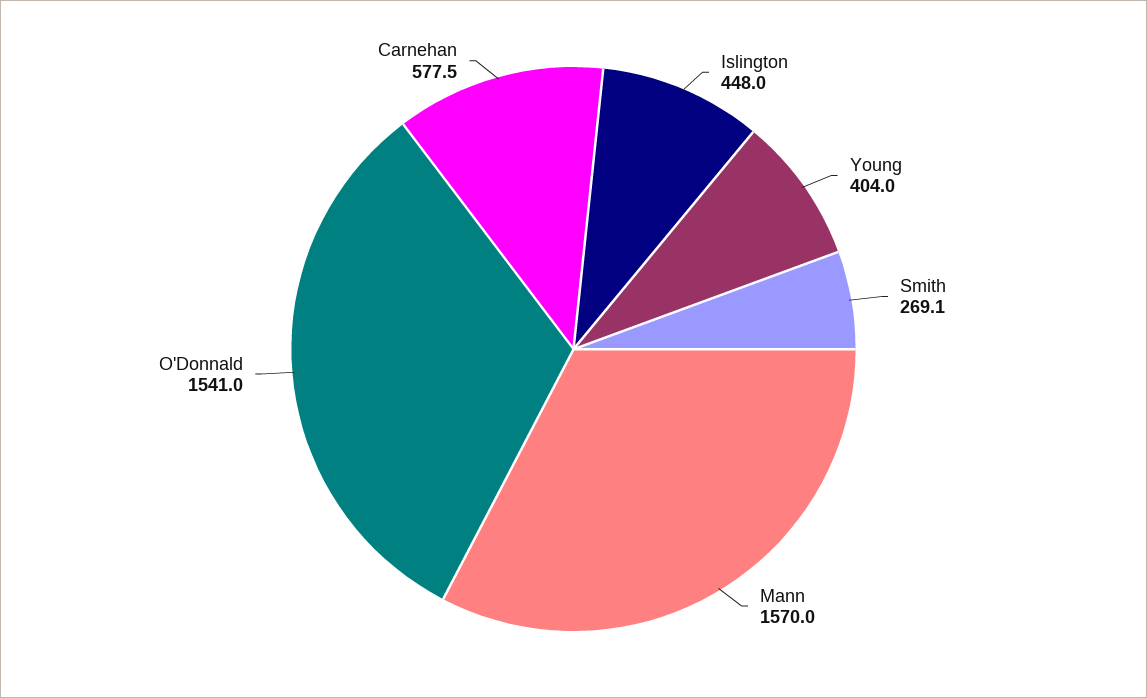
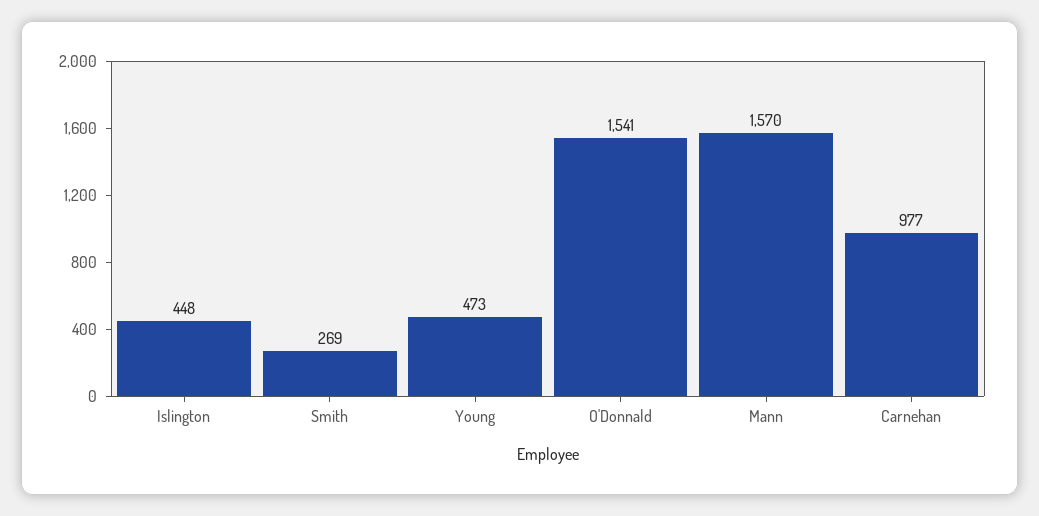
Young: 404 -> 473
Carnehan: 577.5 -> 977

